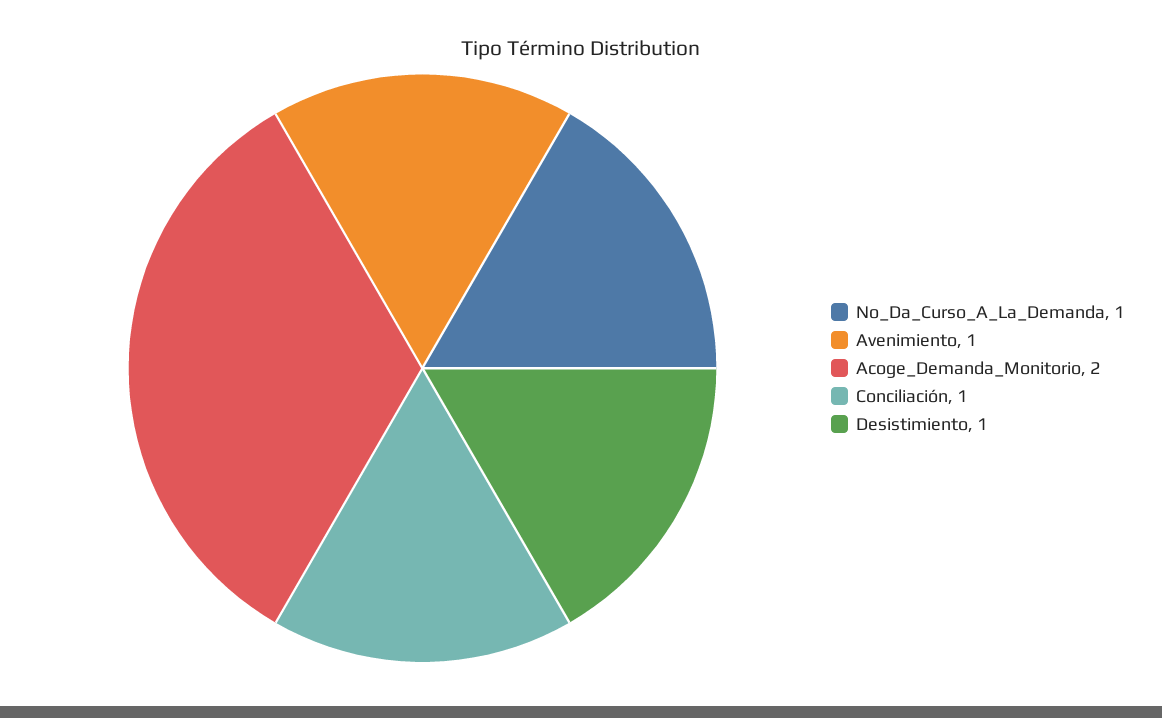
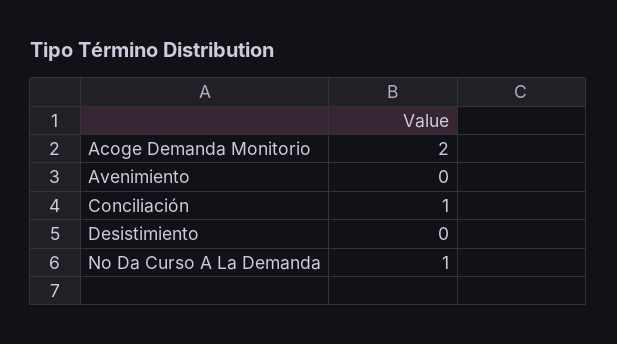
Avenimiento: 1 -> 0
Desistimiento: 1 -> 0

